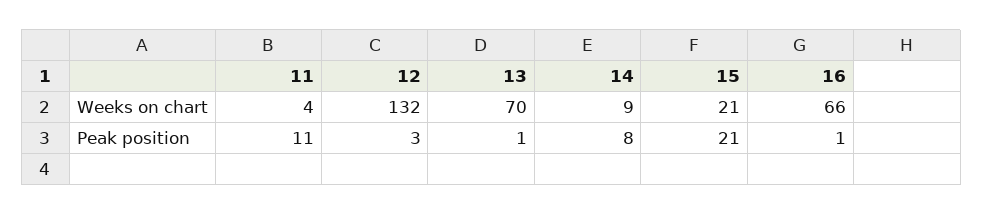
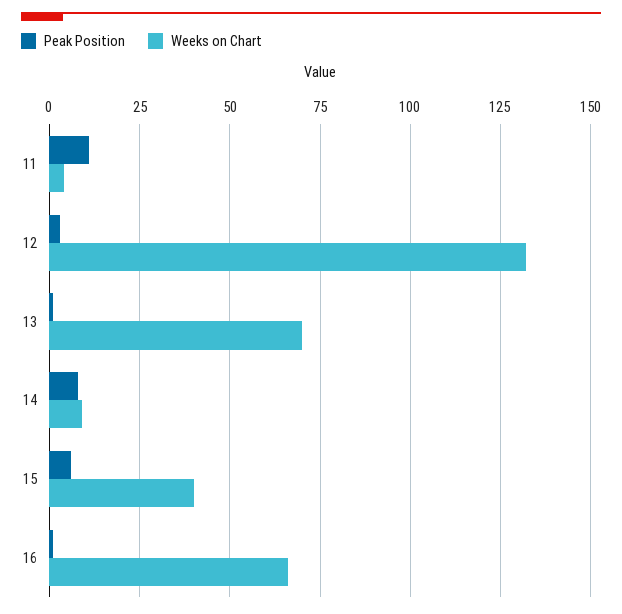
Weeks on chart, 15: 21 -> 40
Peak position, 15: 21 -> 5

